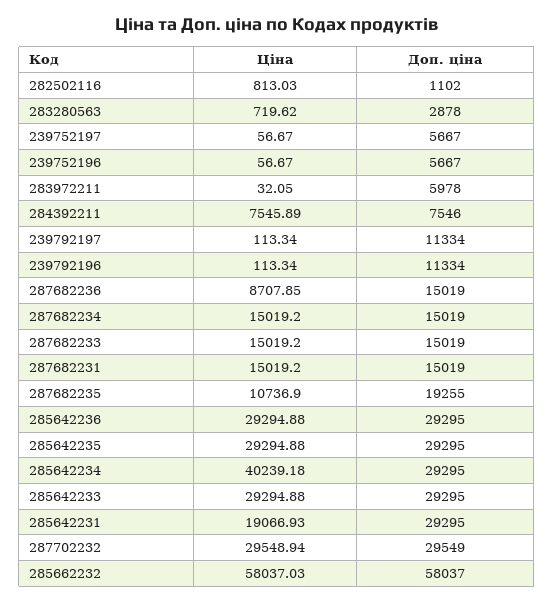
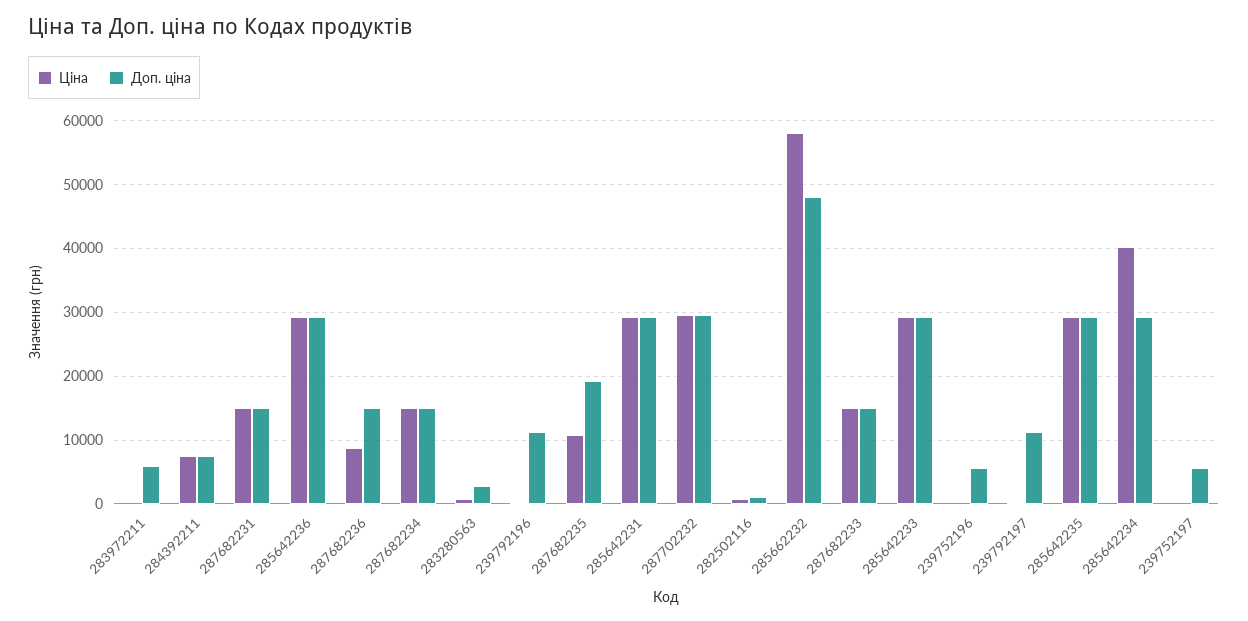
Ціна, 285642231: 19066.93 -> 29000
Доп. ціна, 285662232: 58037 -> 48000

